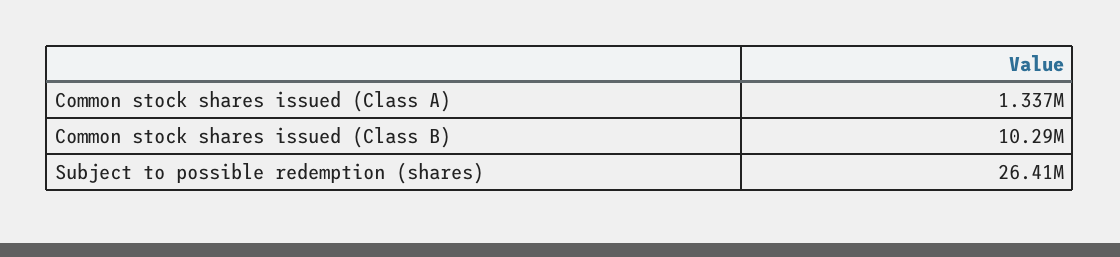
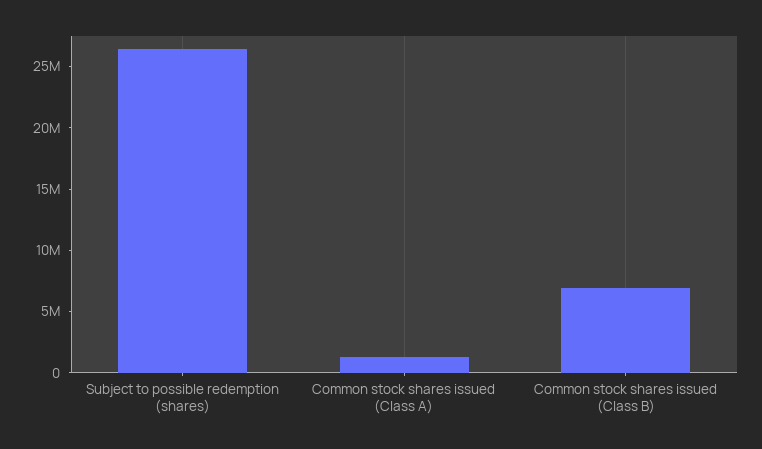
Common stock shares issued (Class B): 10290000 -> 7000000

